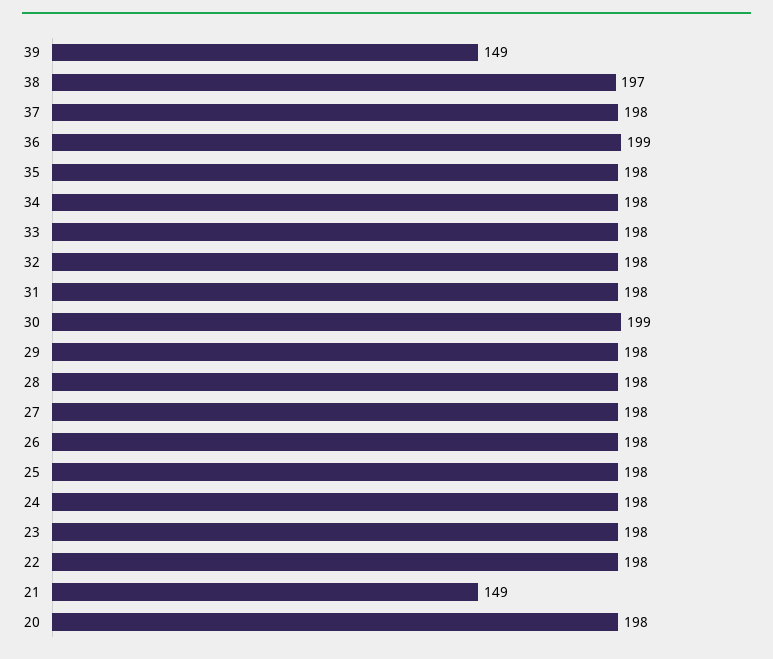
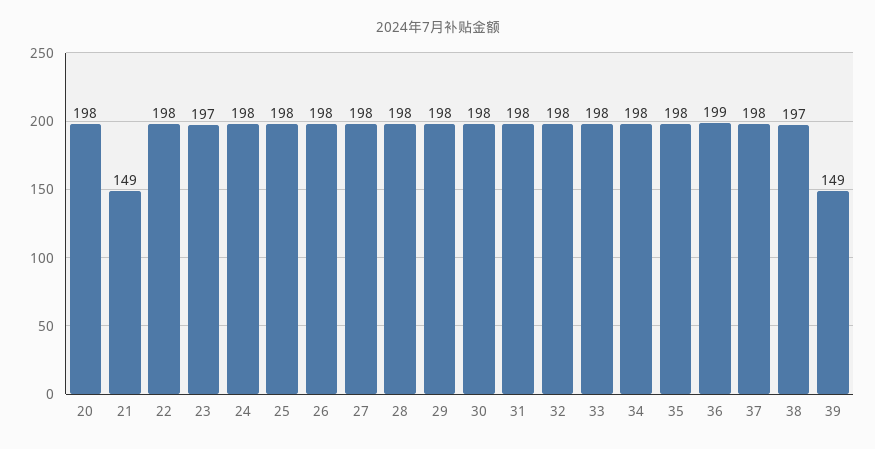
30: 199 -> 198
23: 198 -> 197

